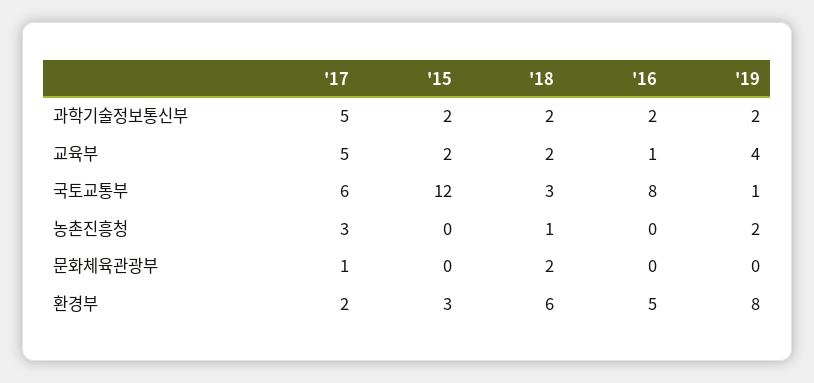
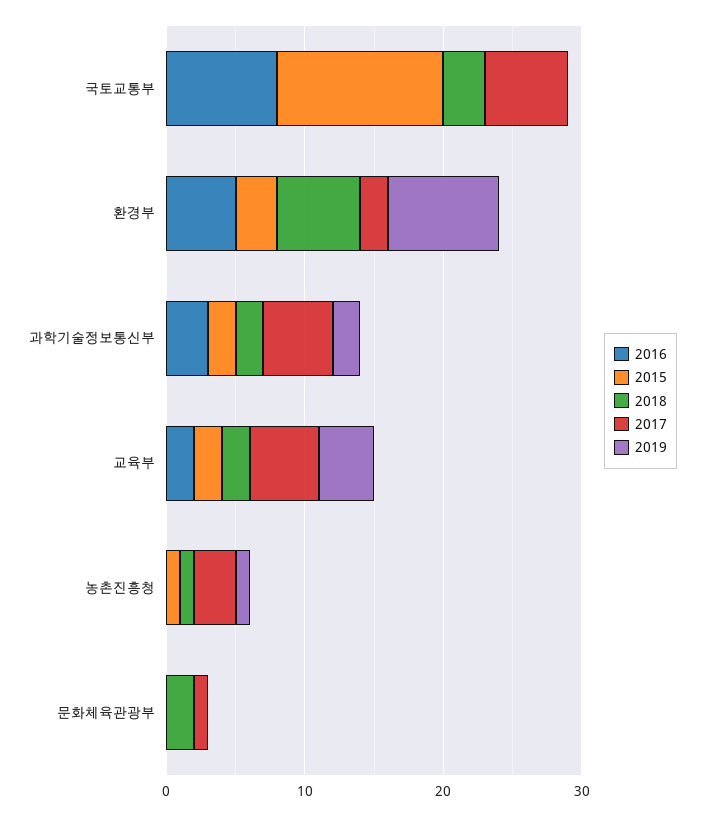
'16, 과학기술정보통신부: 2 -> 3
'16, 교육부: 1 -> 2
'19, 국토교통부: 1 -> 0
'15, 농촌진흥청: 0 -> 1
'19, 농촌진흥청: 2 -> 1

